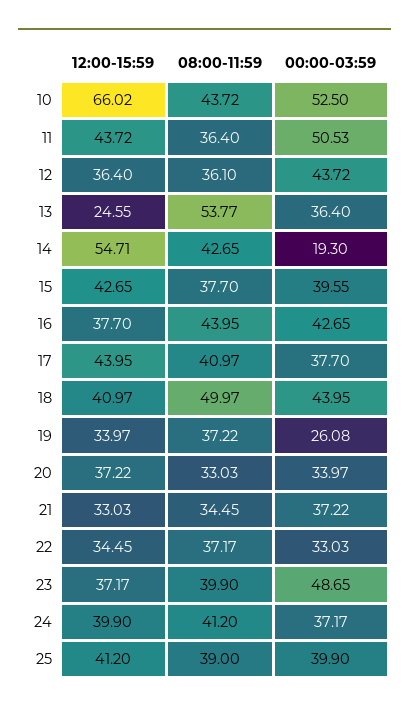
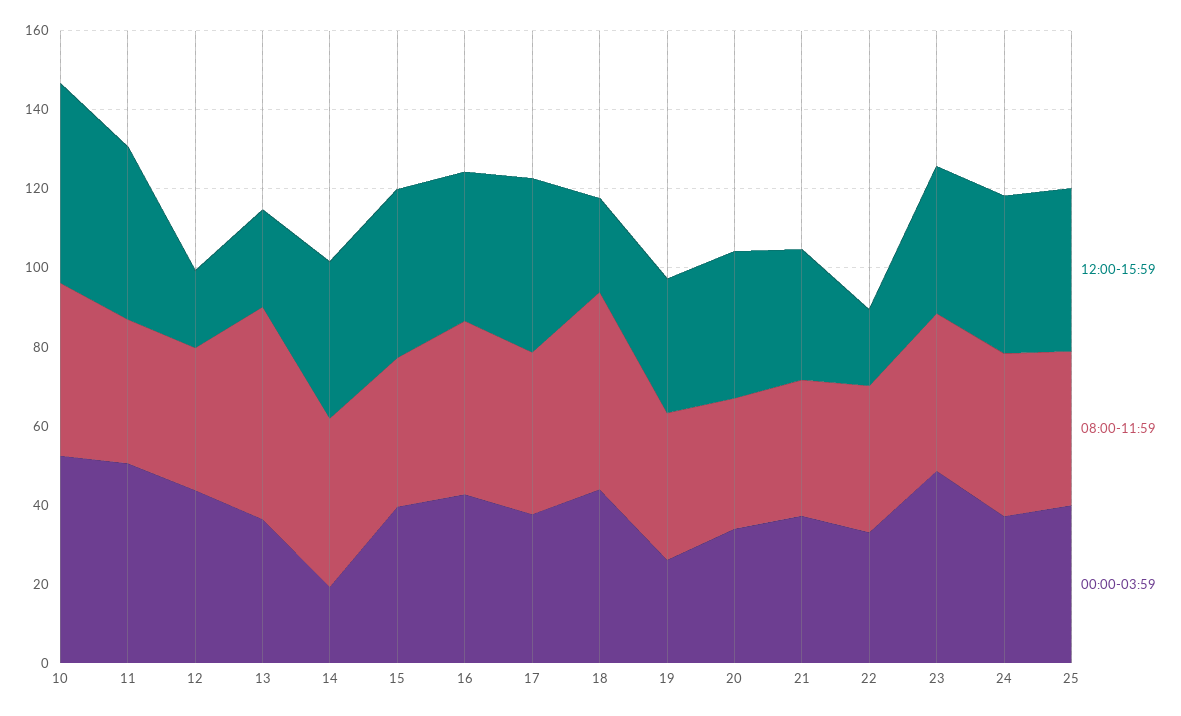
12:00-15:59, 10: 66.02 -> 50
12:00-15:59, 12: 36.4 -> 20
12:00-15:59, 14: 54.71 -> 40
12:00-15:59, 18: 40.97 -> 25
12:00-15:59, 22: 34.45 -> 20

